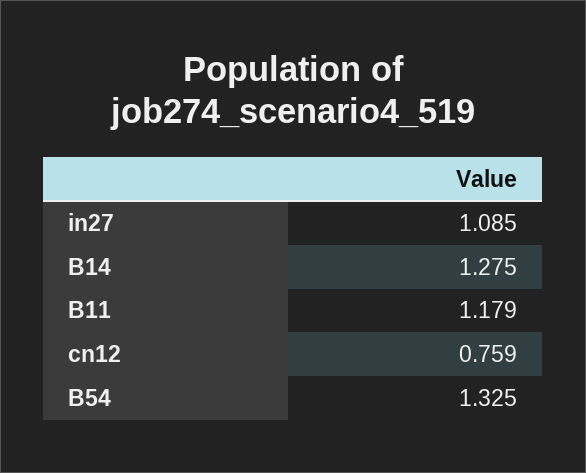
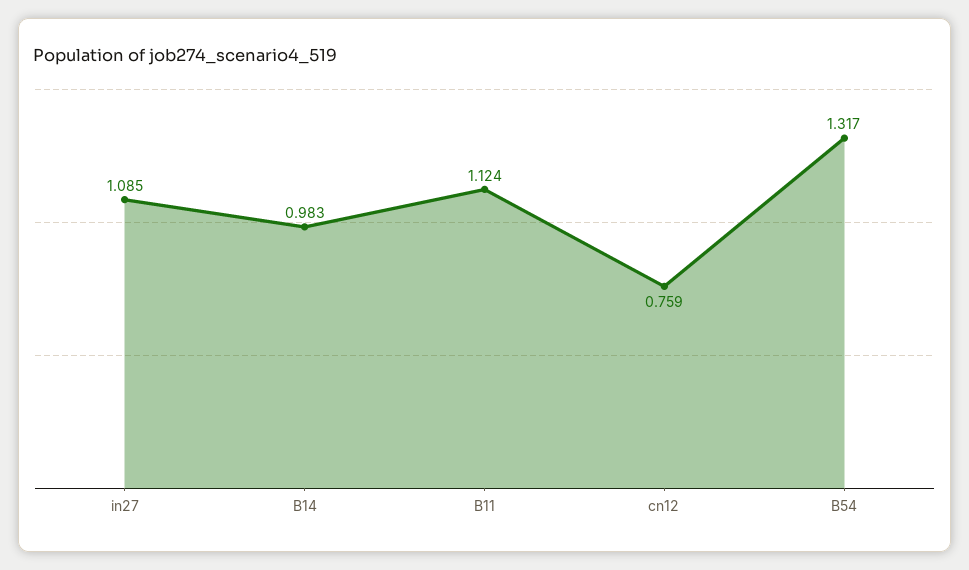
B14: 1.275 -> 0.983
B11: 1.179 -> 1.124
B54: 1.325 -> 1.317

